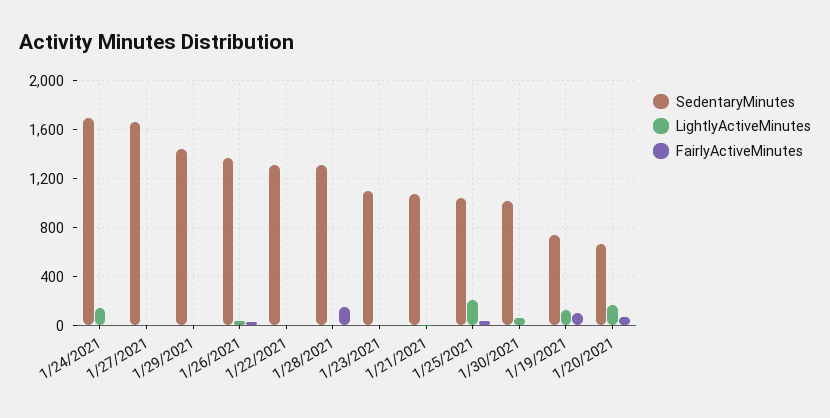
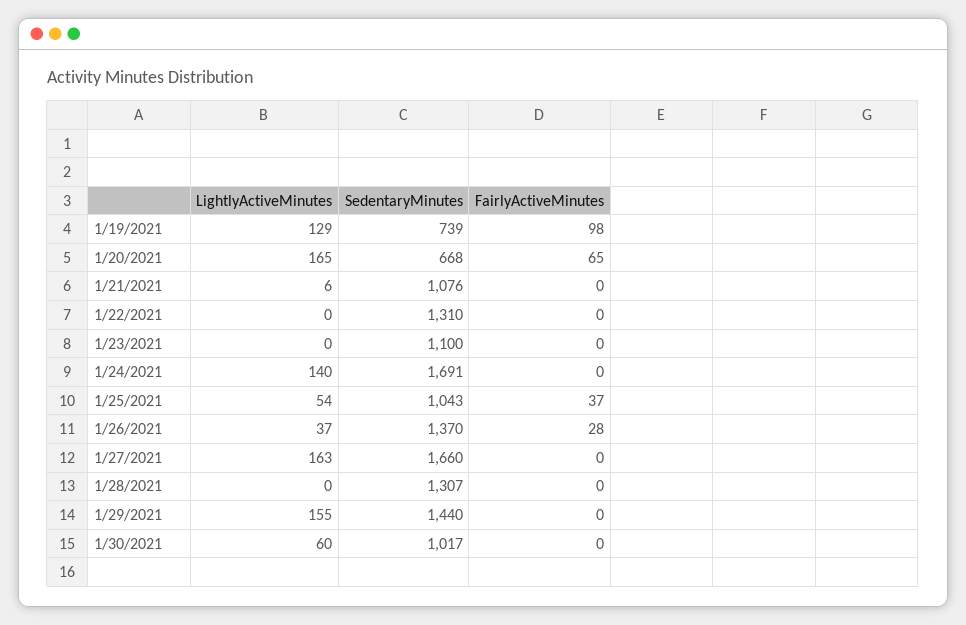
LightlyActiveMinutes, 1/27/2021: 0 -> 163
LightlyActiveMinutes, 1/29/2021: 0 -> 155
FairlyActiveMinutes, 1/28/2021: 150 -> 0
LightlyActiveMinutes, 1/25/2021: 200 -> 54

